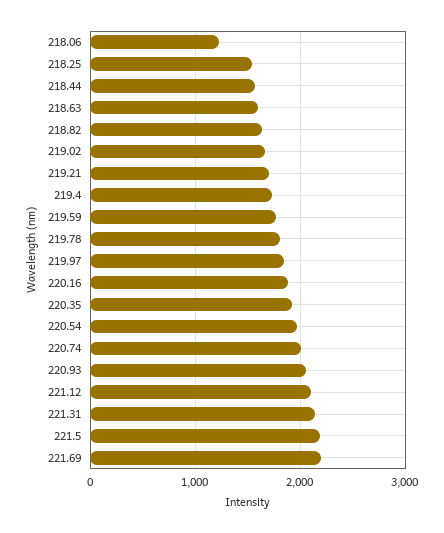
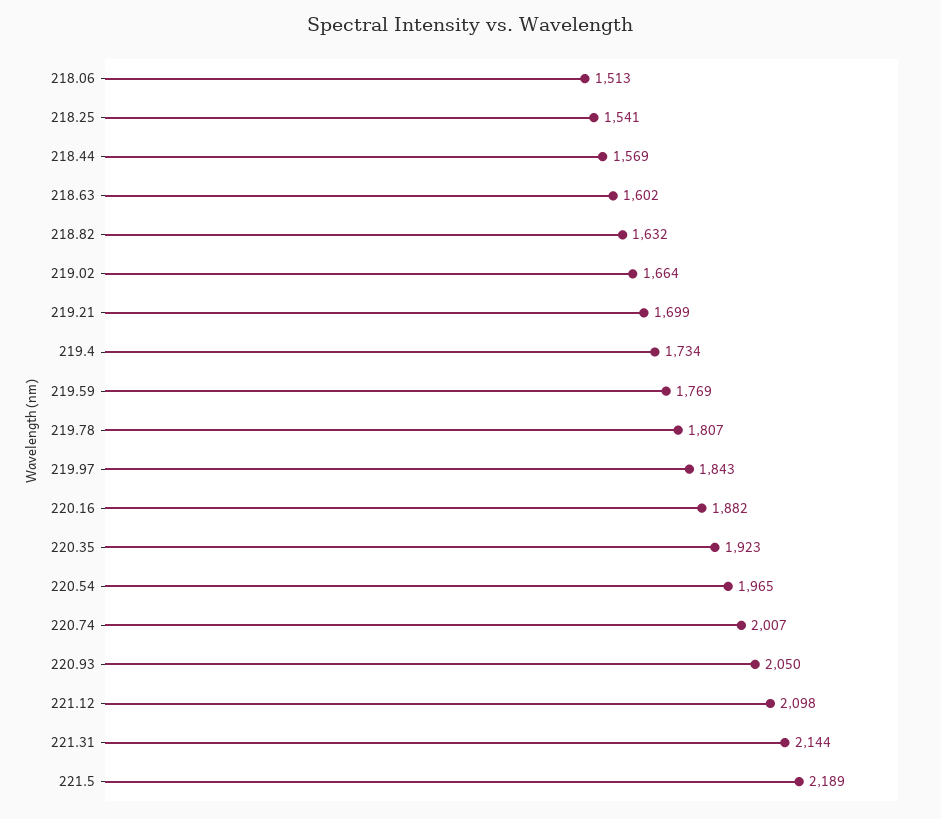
218.06: 1200 -> 1513
221.69: 2200 -> none

